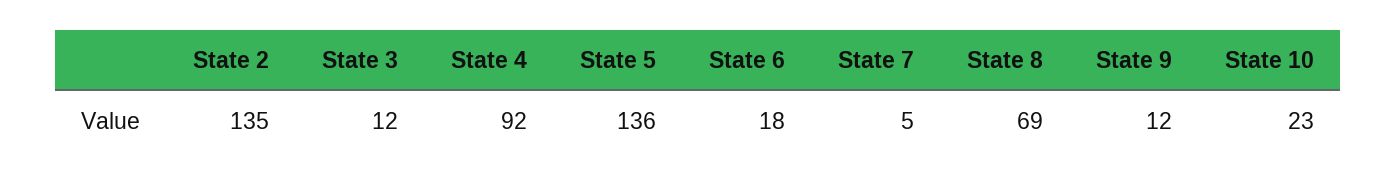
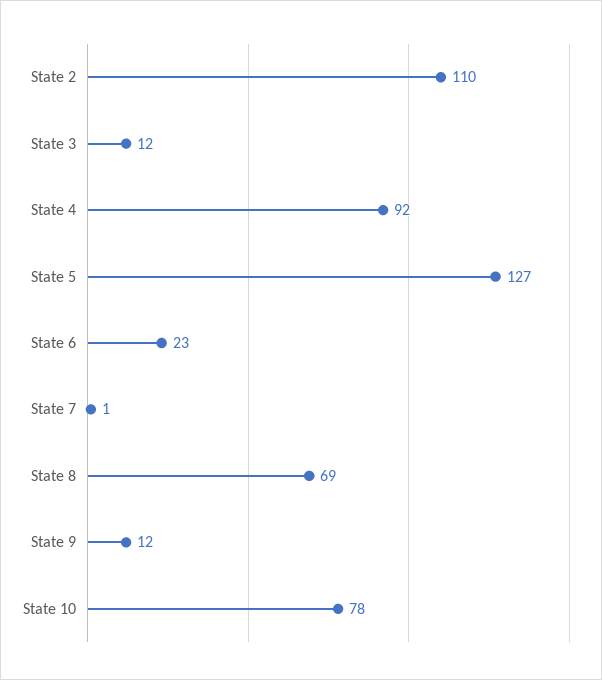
State 2: 135 -> 110
State 5: 136 -> 127
State 6: 18 -> 23
State 7: 5 -> 1
State 10: 23 -> 78

